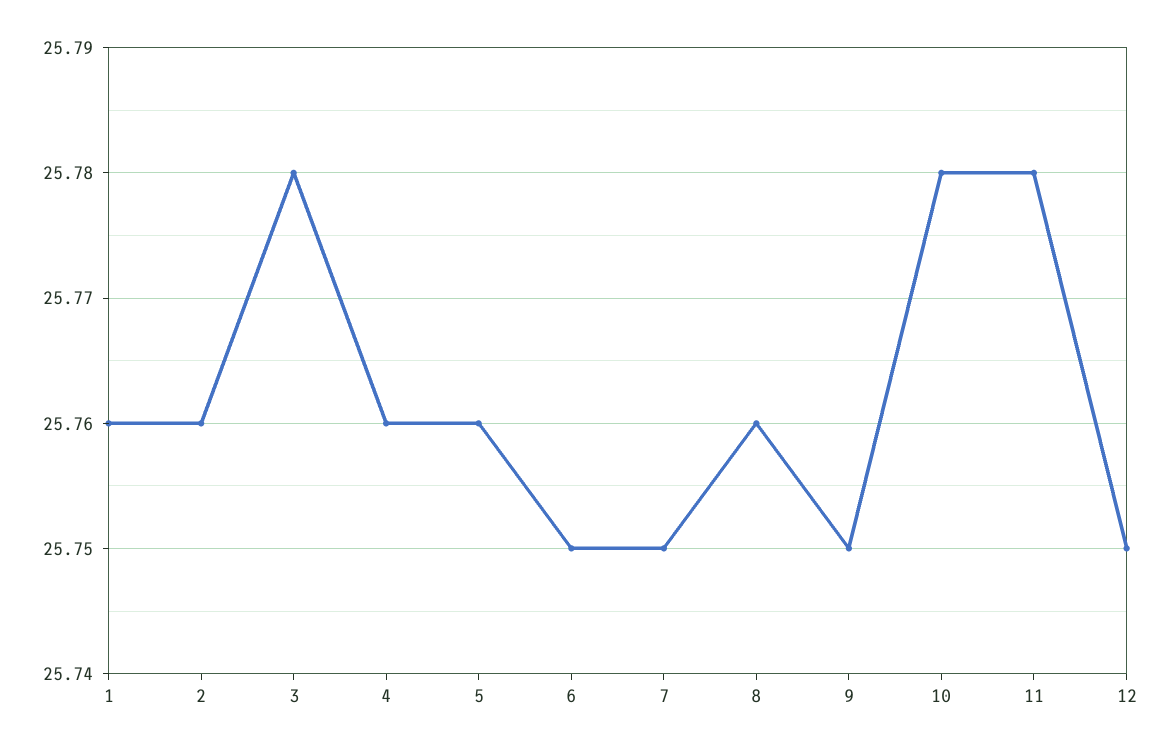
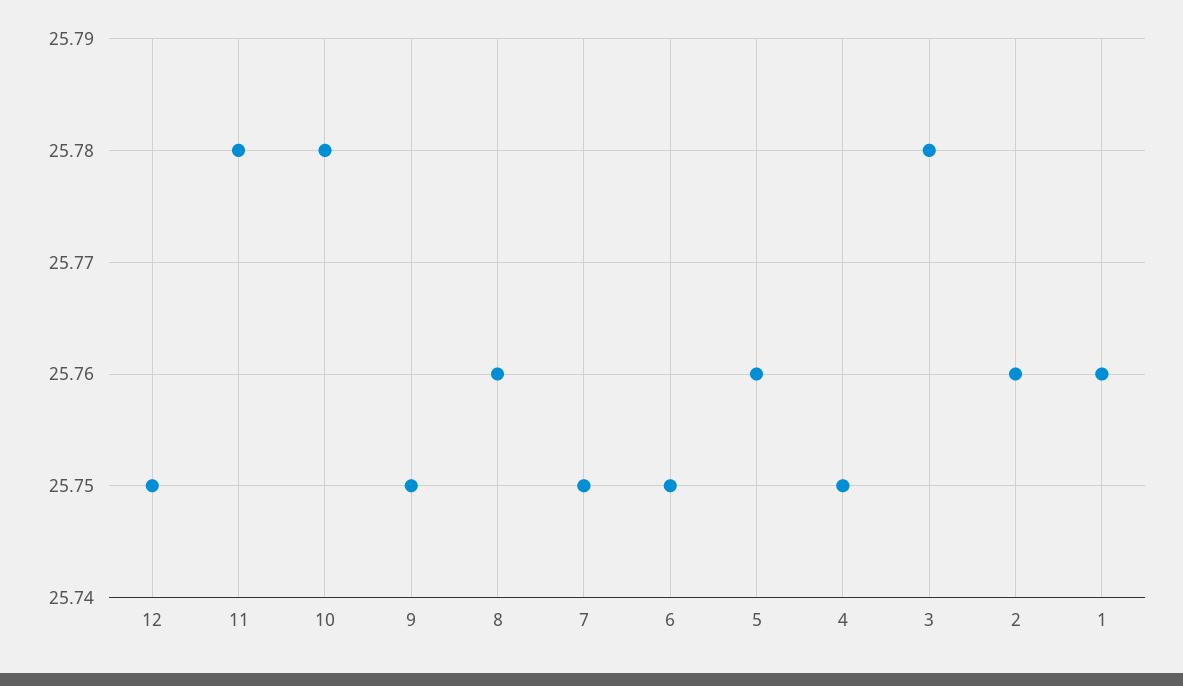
4: 25.76 -> 25.75

